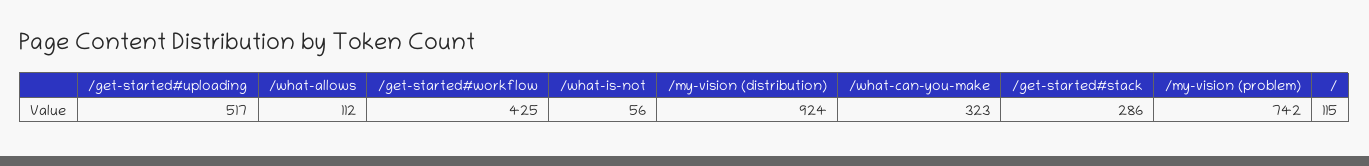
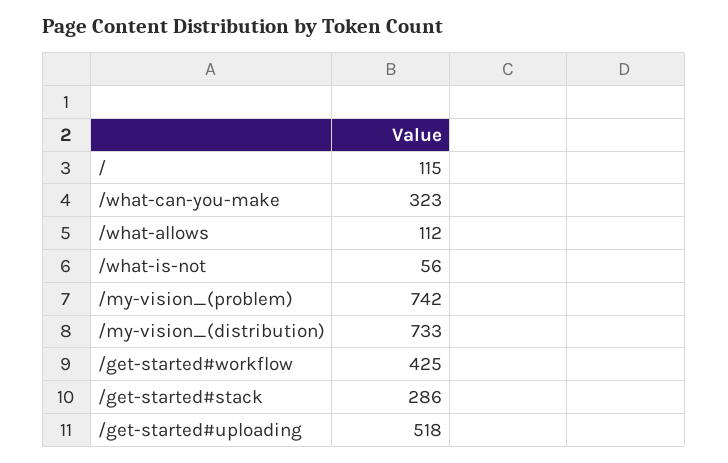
/get-started#uploading: 517 -> 518
/my-vision (distribution): 924 -> 733

